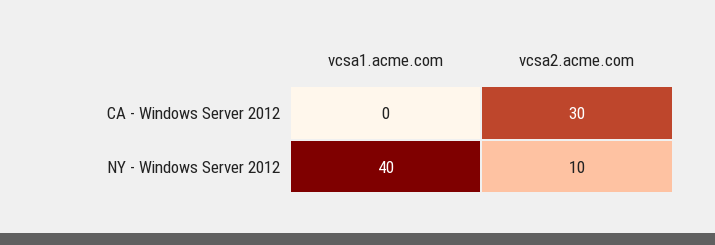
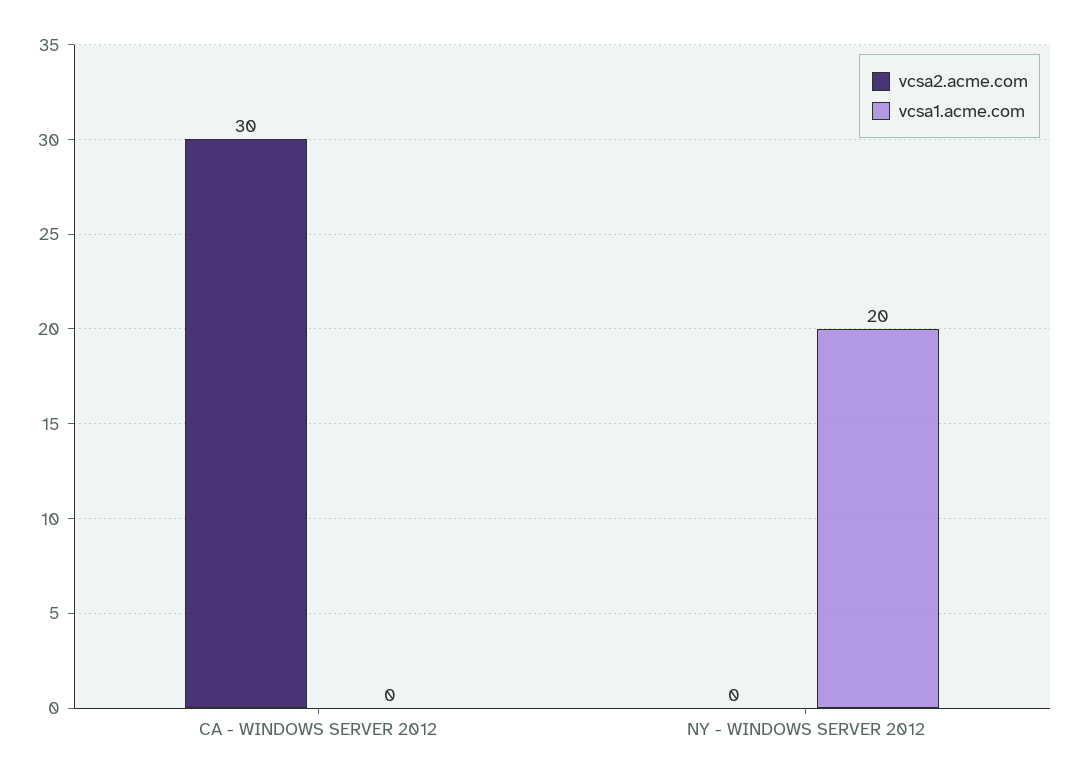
vcsa1.acme.com, NY - Windows Server 2012: 40 -> 20
vcsa2.acme.com, NY - Windows Server 2012: 10 -> 0

